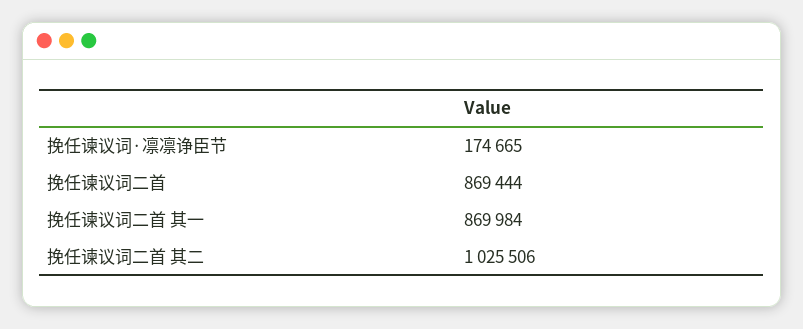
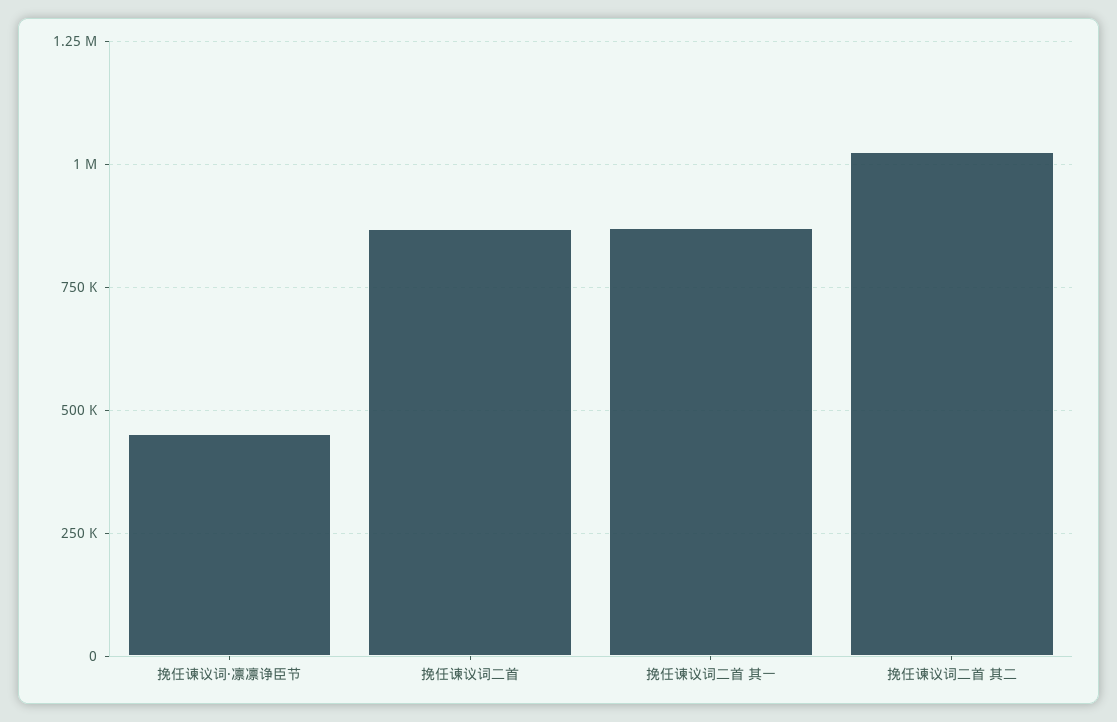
挽任谏议词·凛凛诤臣节: 174665 -> 450000

